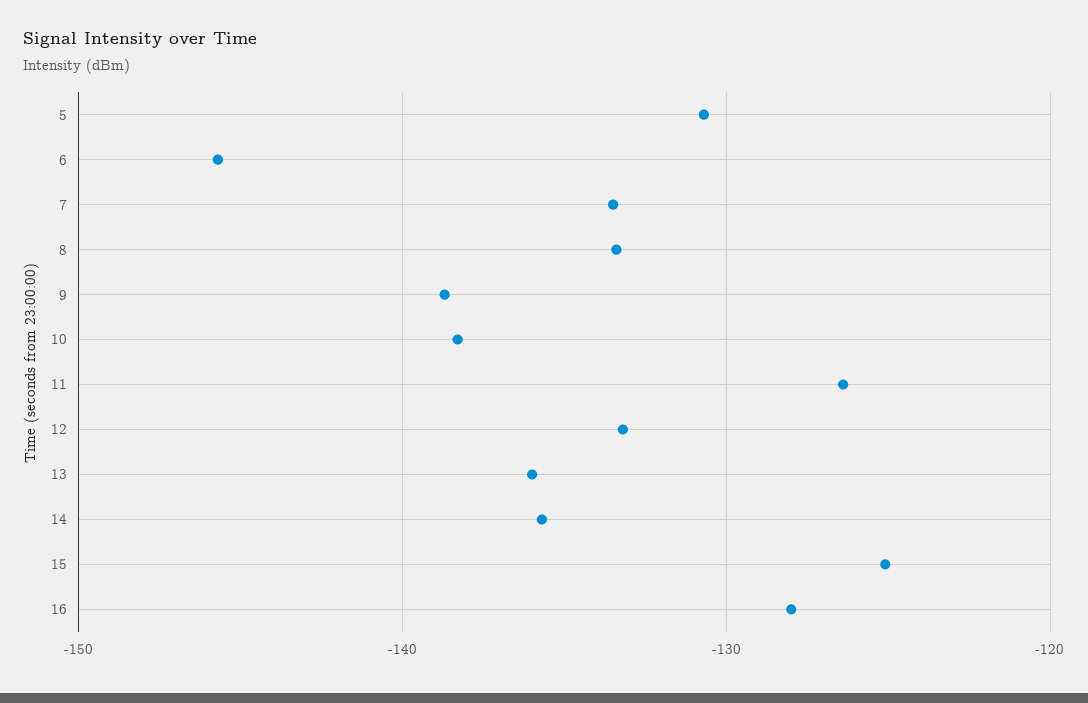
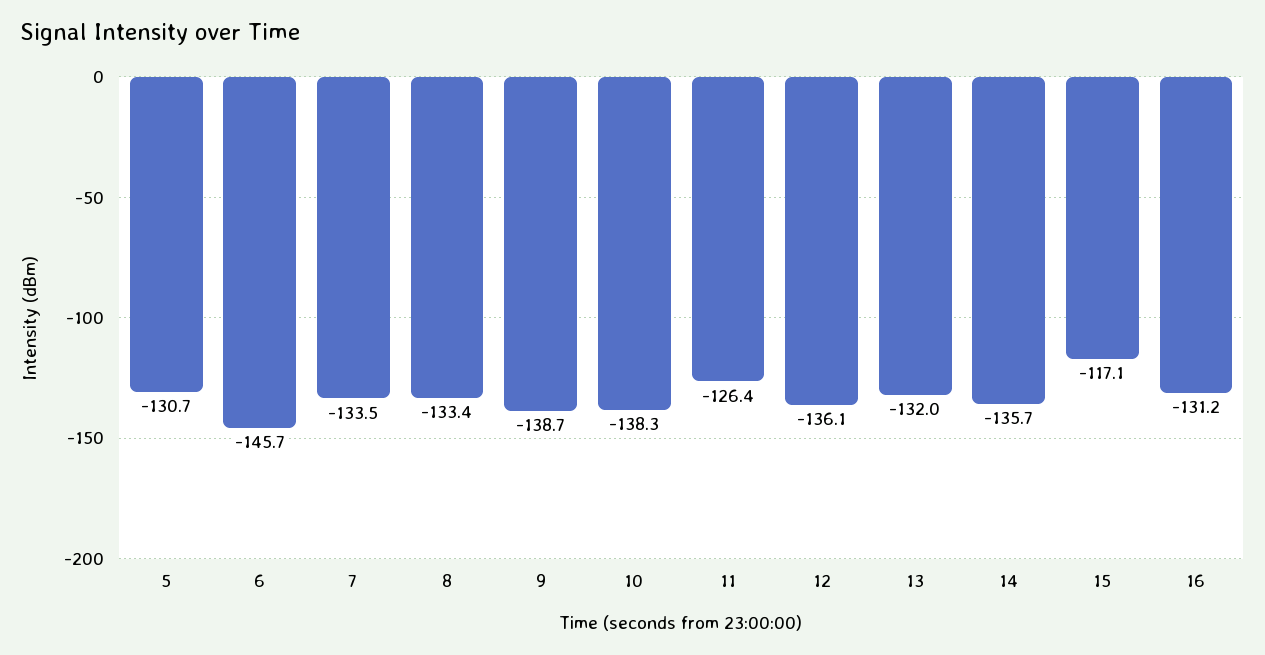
12: -133 -> -136.1
13: -136 -> -132
15: -125 -> -117.1
16: -128 -> -131.2

